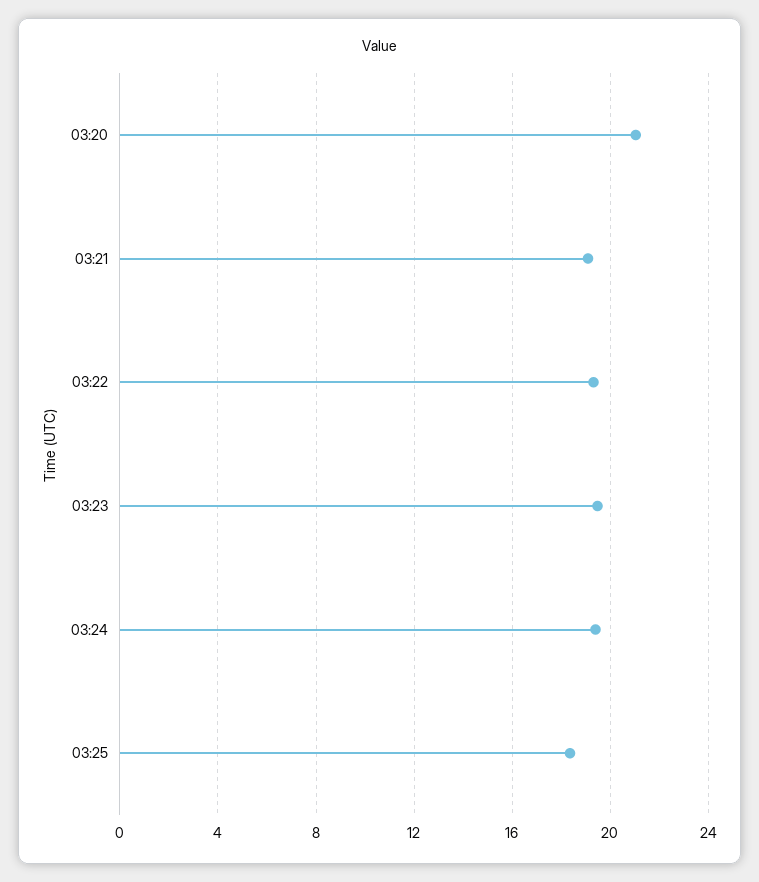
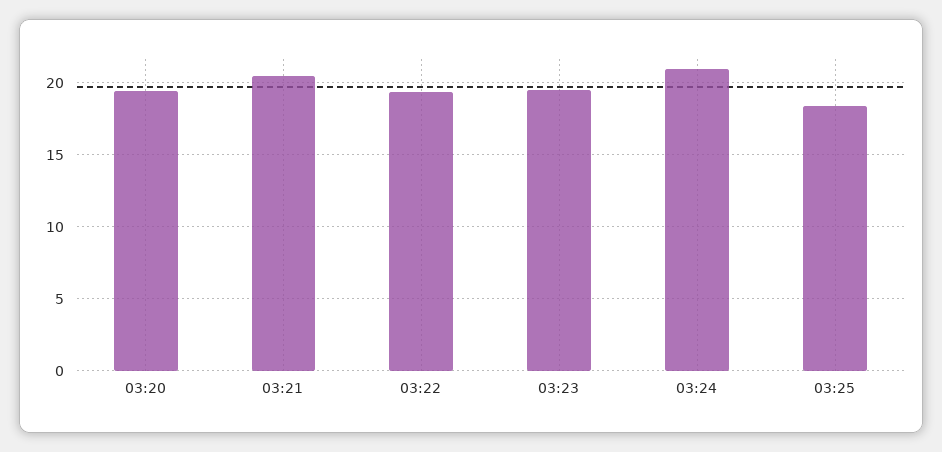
03:20: 21 -> 19.5
03:21: 19 -> 20.5
03:24: 19.5 -> 21

